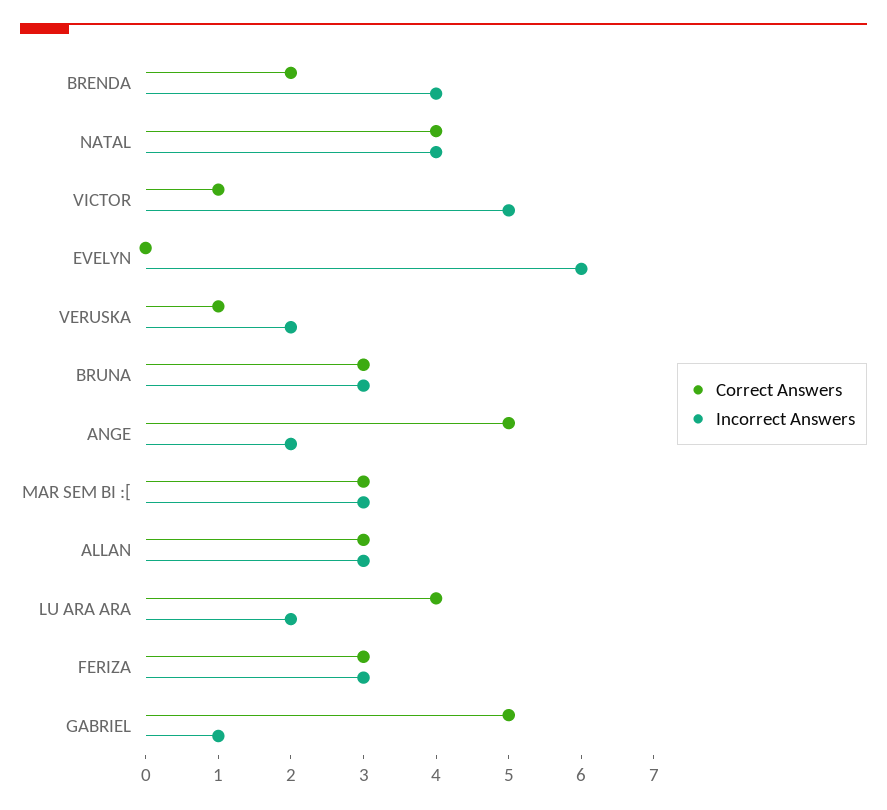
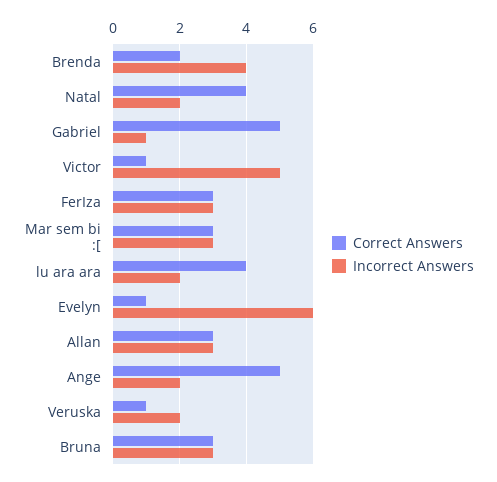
Incorrect Answers, NATAL: 4 -> 2
Correct Answers, EVELYN: 0 -> 1

